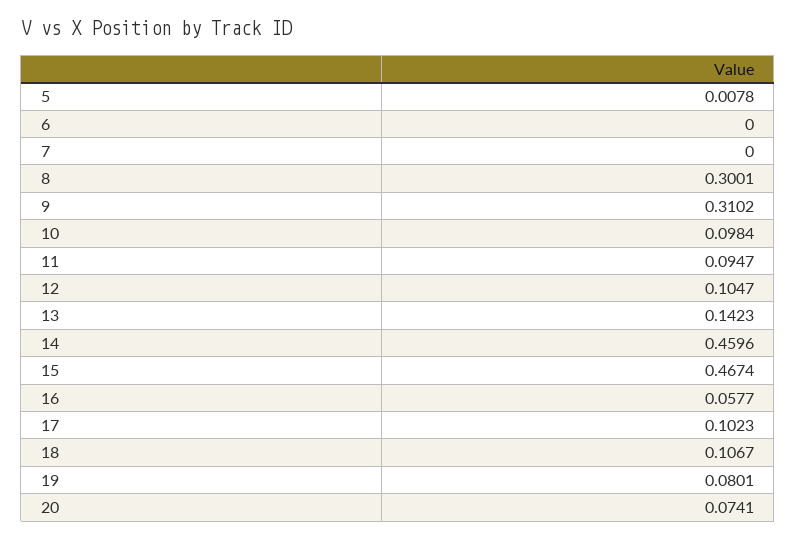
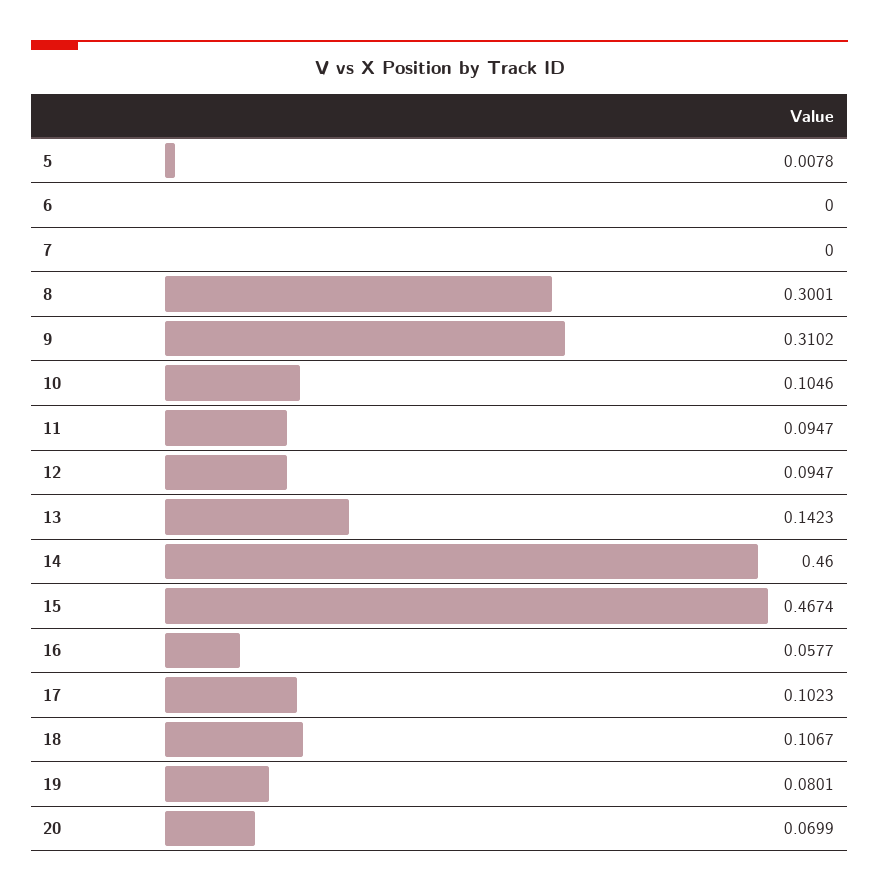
10: 0.0984 -> 0.1046
12: 0.1047 -> 0.0947
14: 0.4596 -> 0.46
20: 0.0741 -> 0.0699

